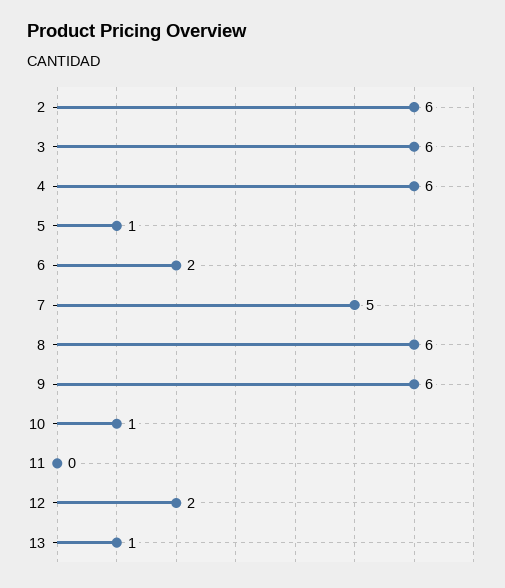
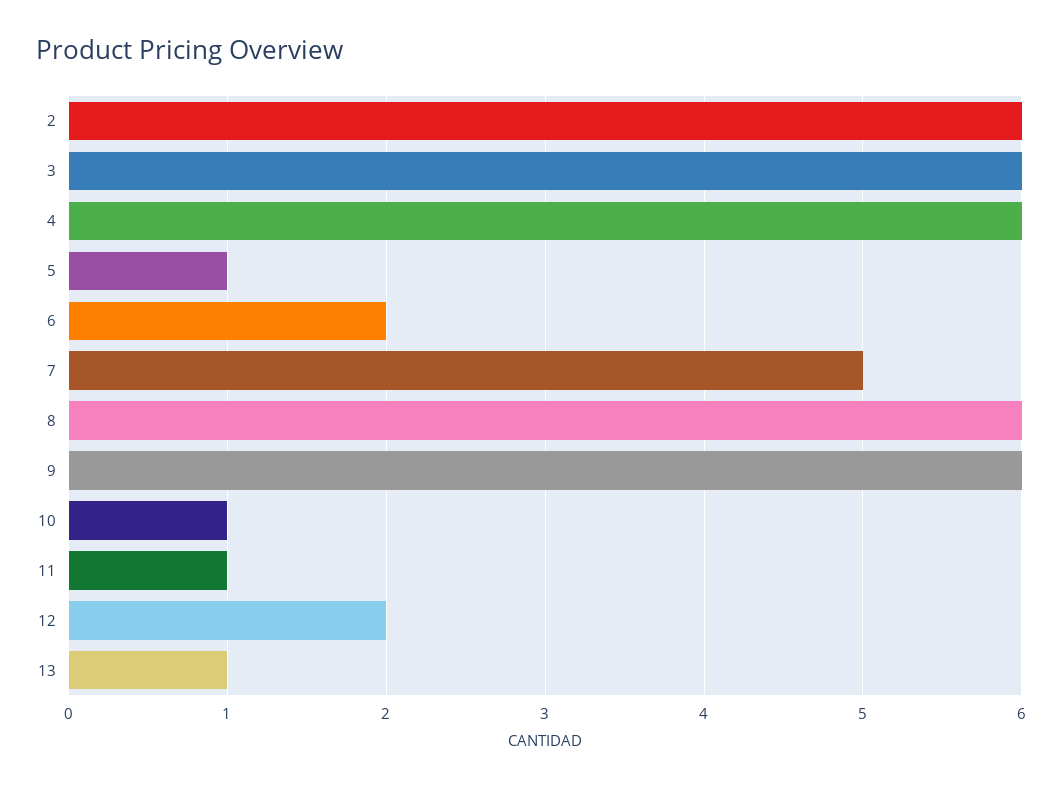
11: 0 -> 1

